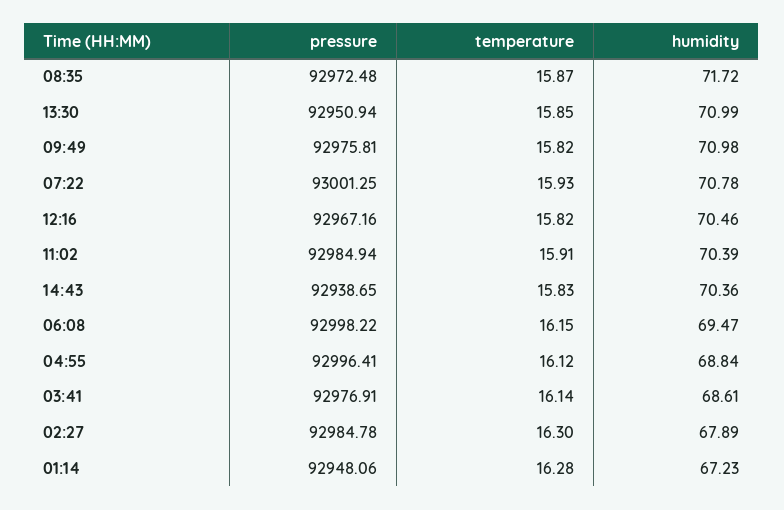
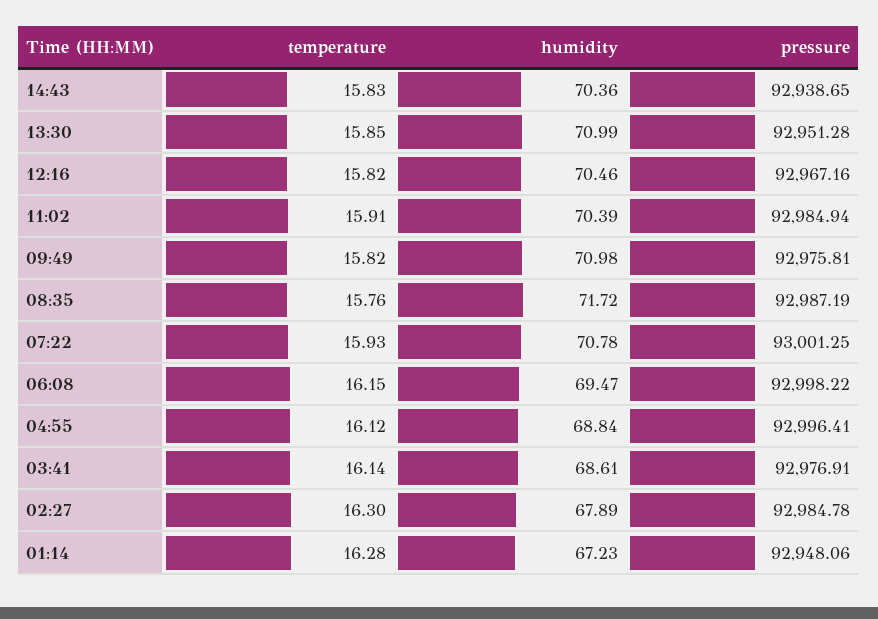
pressure, 08:35: 92972.48 -> 92987.19
temperature, 08:35: 15.87 -> 15.76
pressure, 13:30: 92950.94 -> 92951.28

